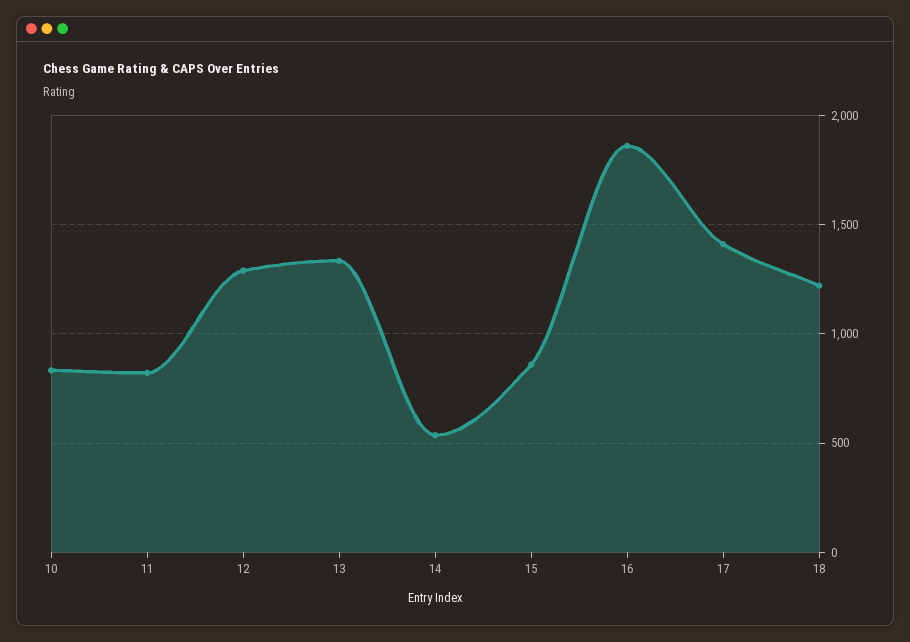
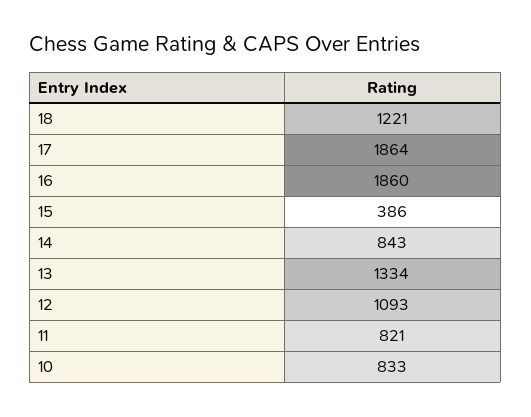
12: 1300 -> 1093
14: 550 -> 843
15: 850 -> 386
17: 1400 -> 1864

